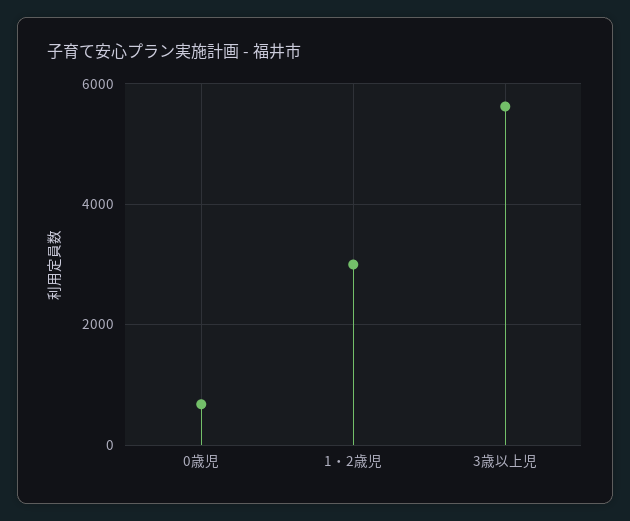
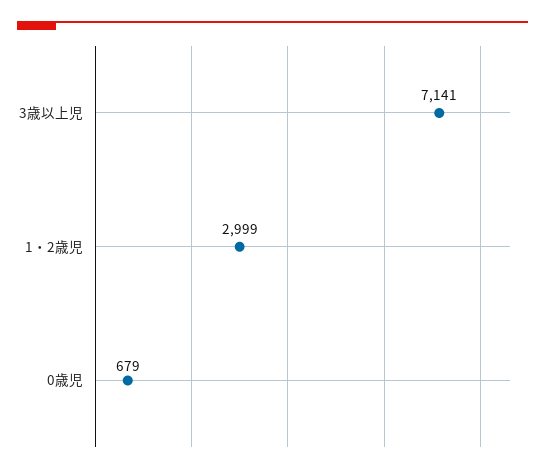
3歳以上児: 5600 -> 7141

